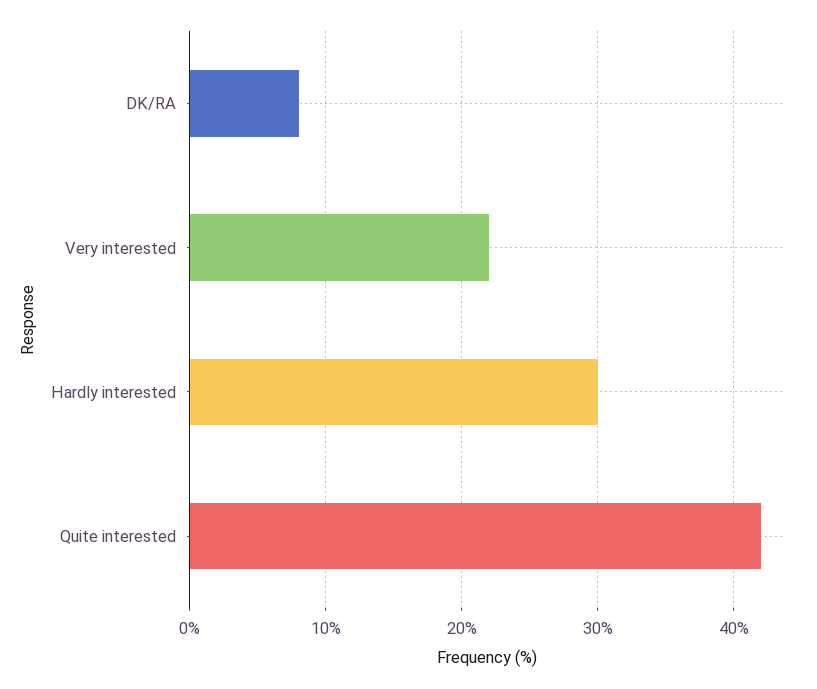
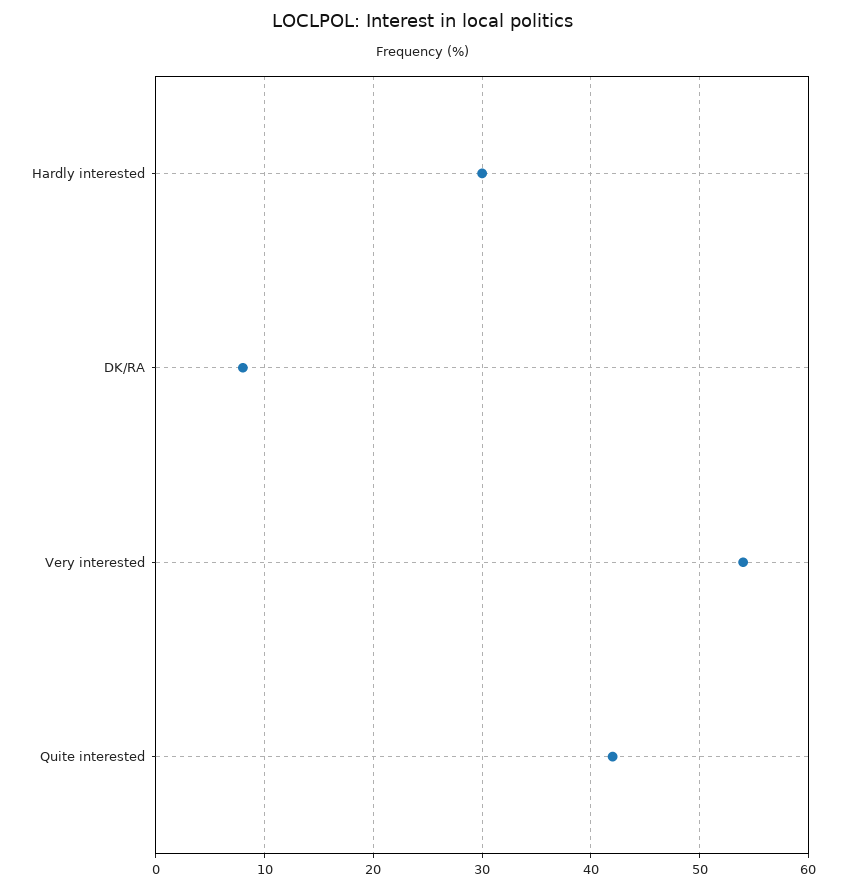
Very interested: 22 -> 54

